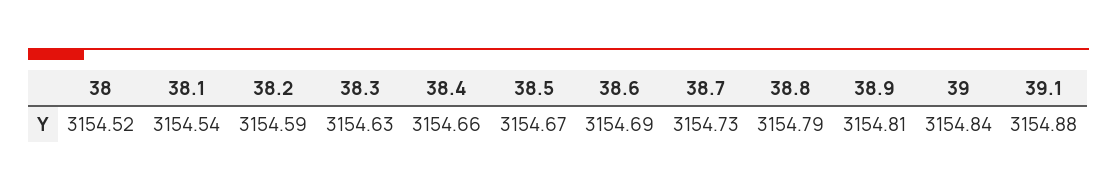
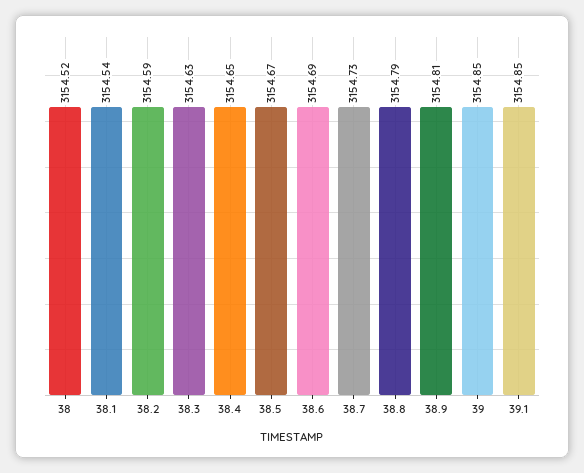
38.4: 3154.66 -> 3154.65
39: 3154.84 -> 3154.85
39.1: 3154.88 -> 3154.85

